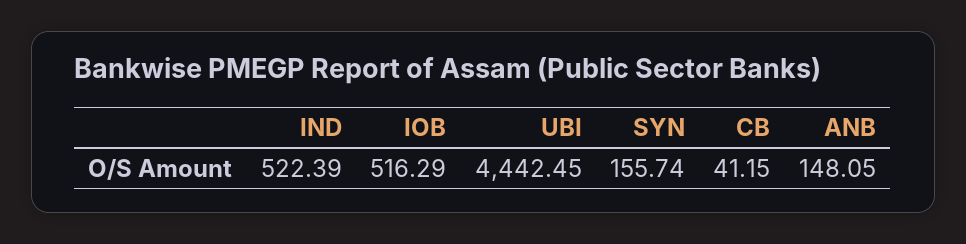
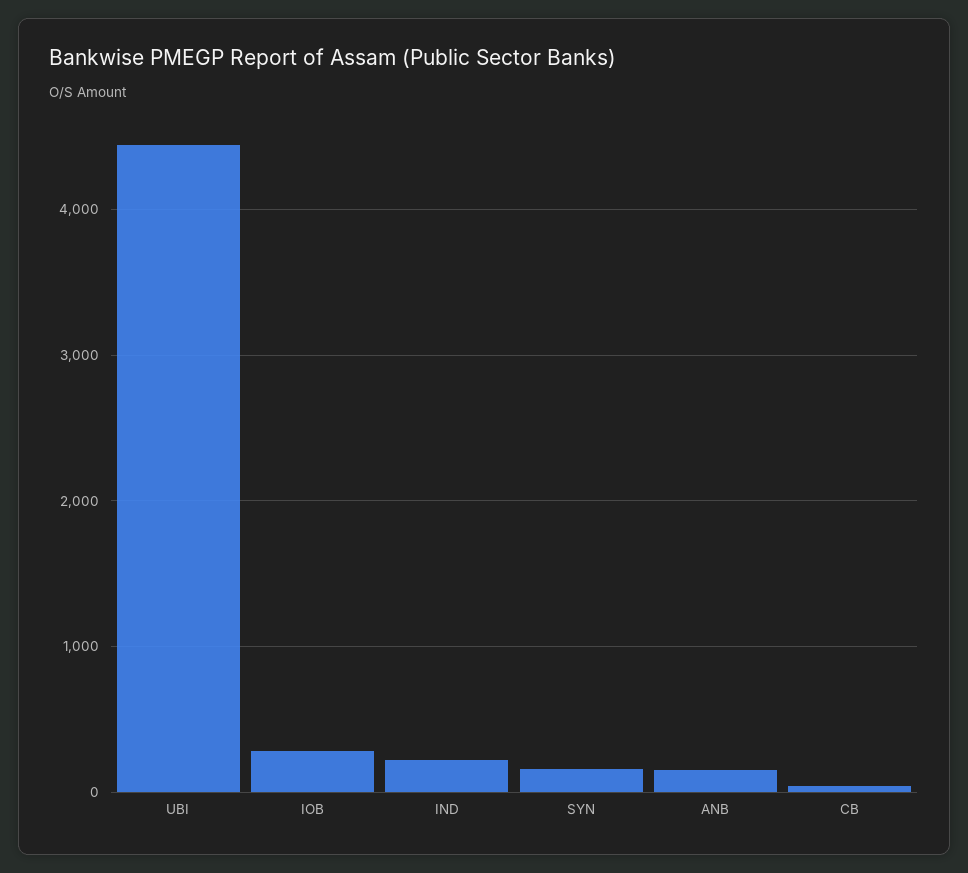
IND: 522.39 -> 200
IOB: 516.29 -> 300

